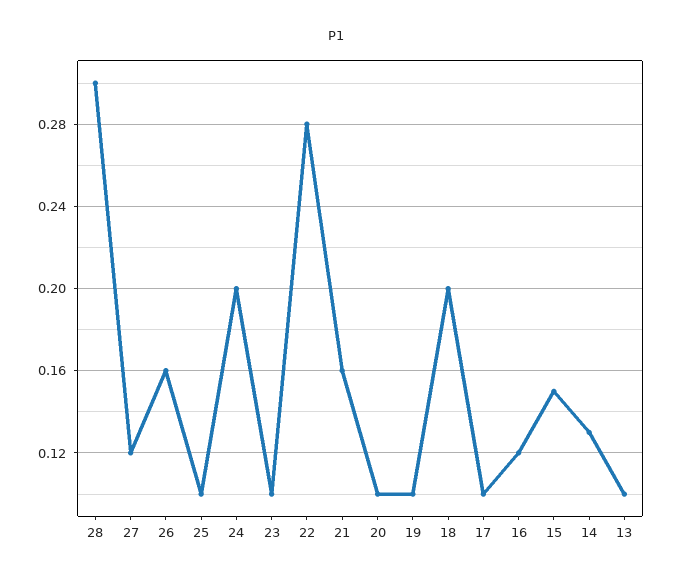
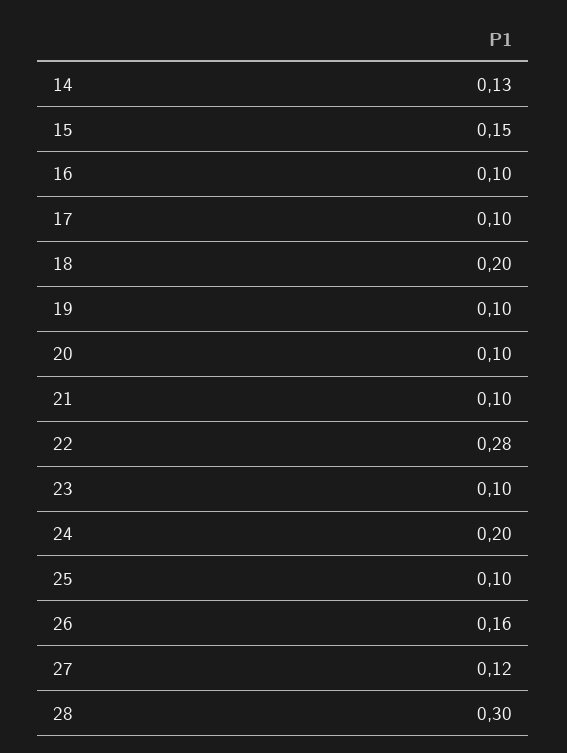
21: 0.16 -> 0.1
16: 0.12 -> 0.1
13: 0.1 -> none

